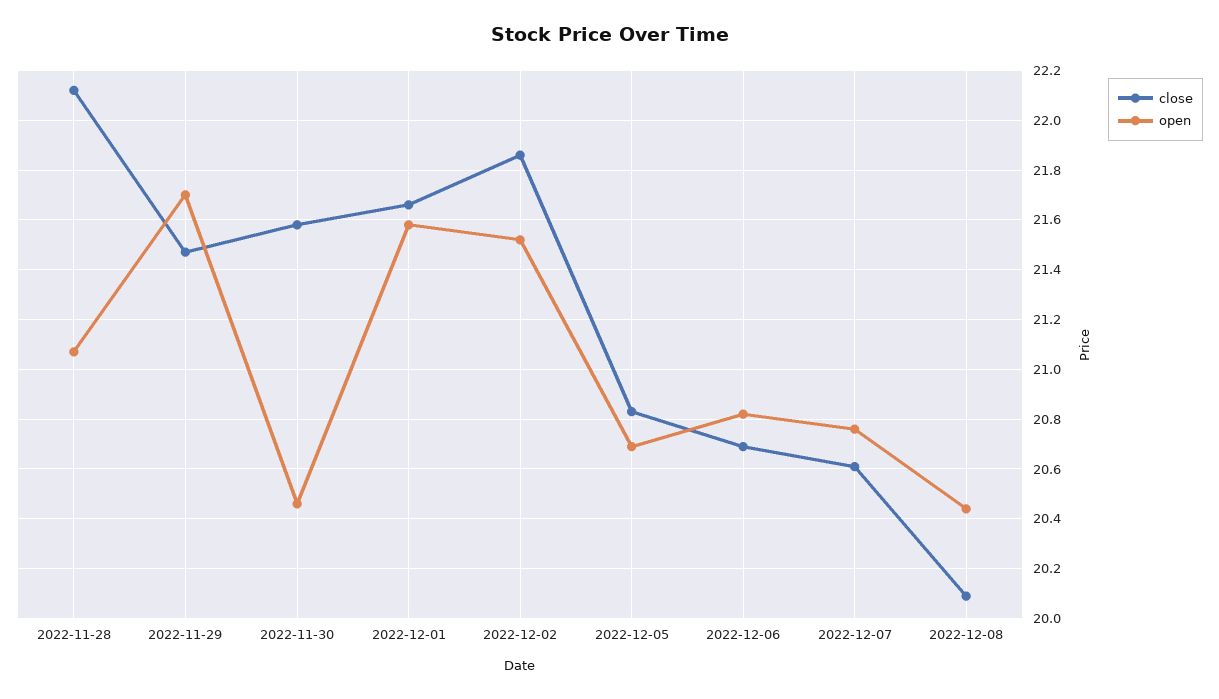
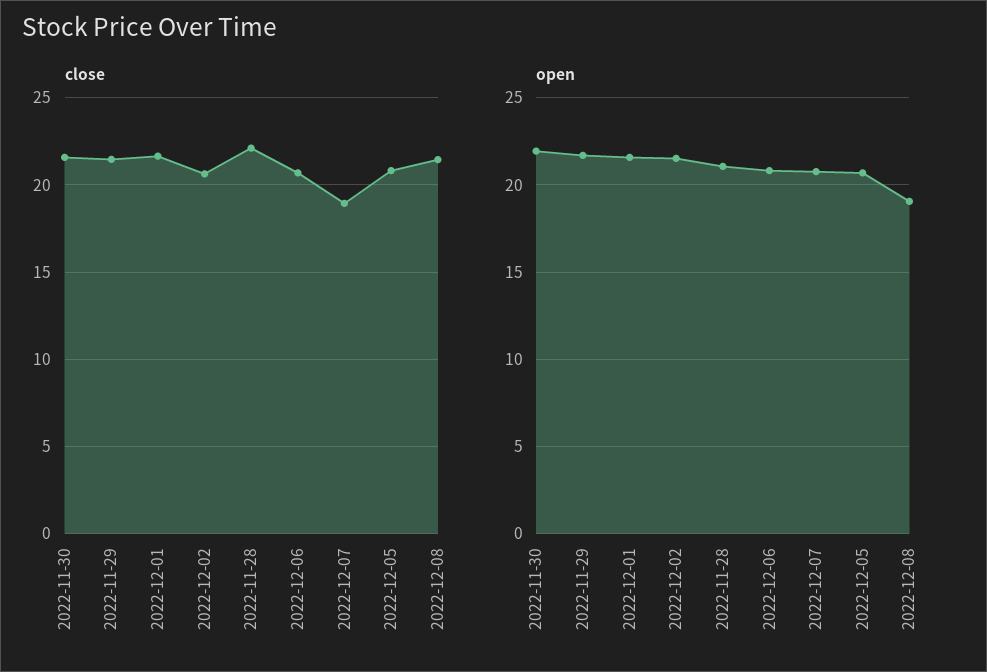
open, 2022-11-30: 20.45 -> 22
close, 2022-12-02: 21.85 -> 20.5
close, 2022-12-07: 20.6 -> 19
close, 2022-12-08: 20.1 -> 21.5
open, 2022-12-08: 20.45 -> 19

